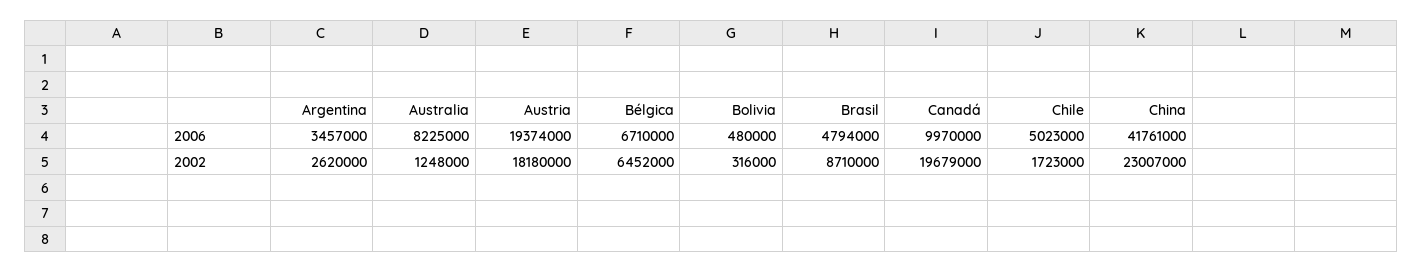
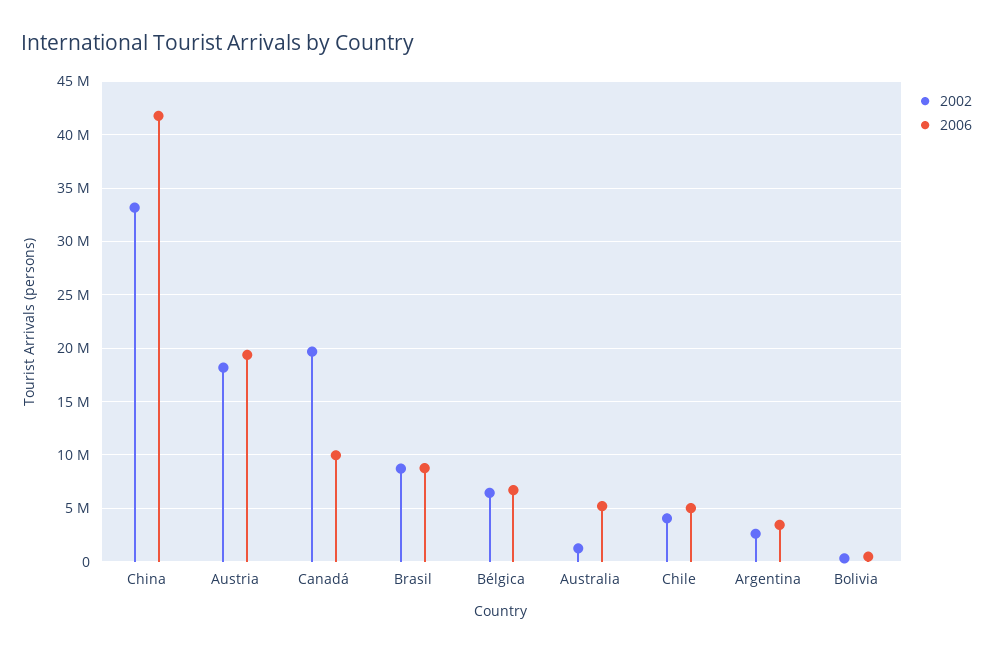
2006, Australia: 8225000 -> 5000000
2006, Brasil: 4794000 -> 9000000
2002, Chile: 1723000 -> 4000000
2002, China: 23007000 -> 33000000

